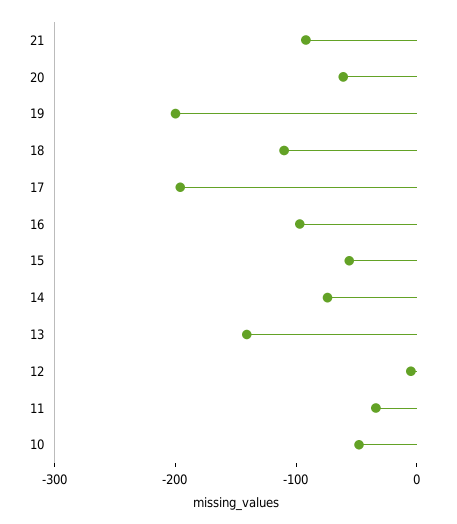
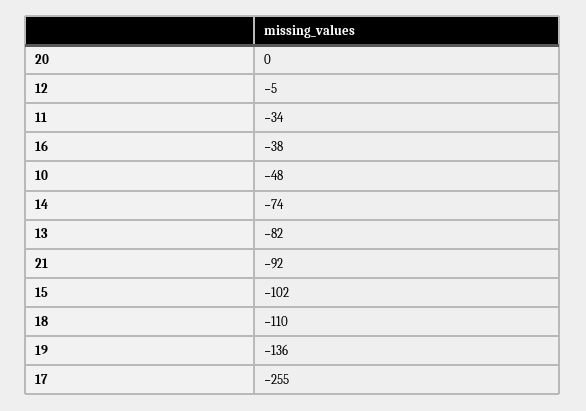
20: -60 -> 0
19: -200 -> -136
17: -200 -> -255
16: -100 -> -38
15: -60 -> -102
13: -140 -> -82

